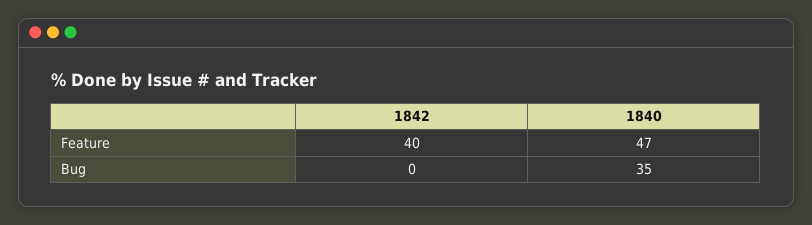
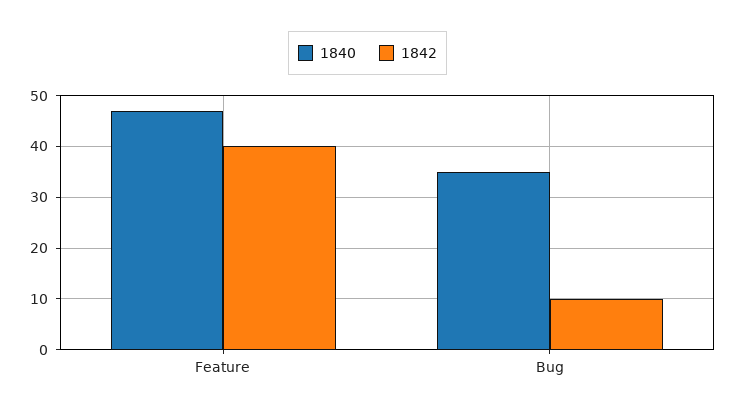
1842, Bug: 0 -> 10

